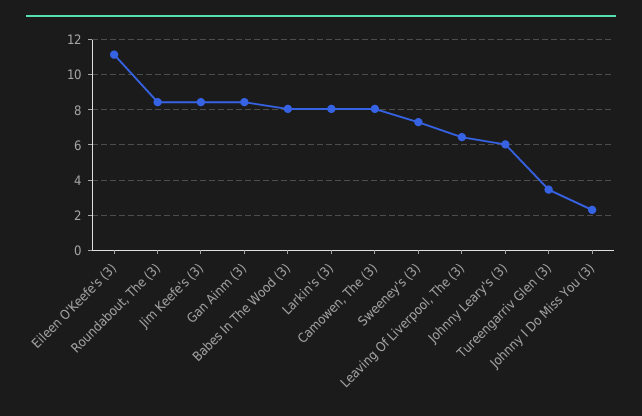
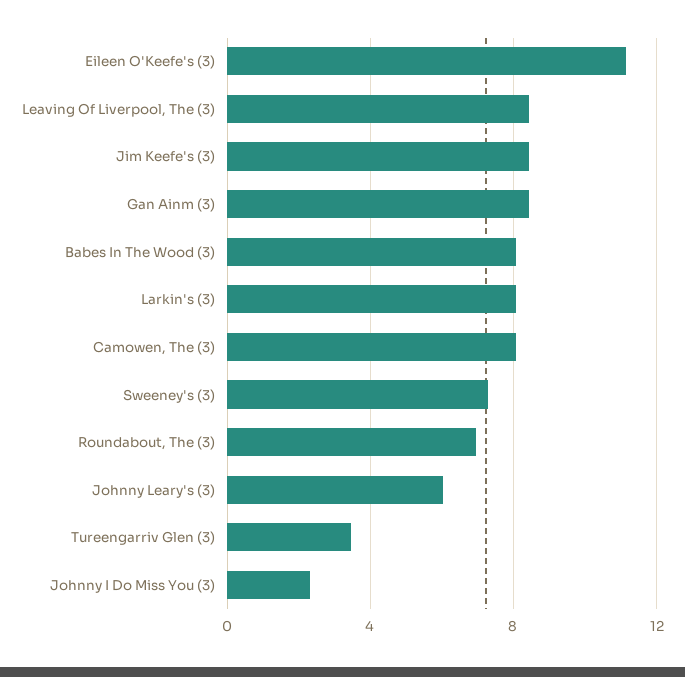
Roundabout, The (3): 8.5 -> 7
Leaving Of Liverpool, The (3): 6.5 -> 8.5

